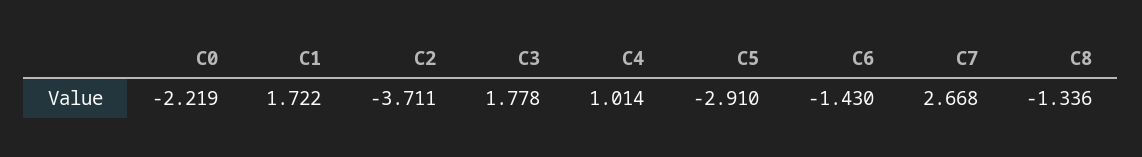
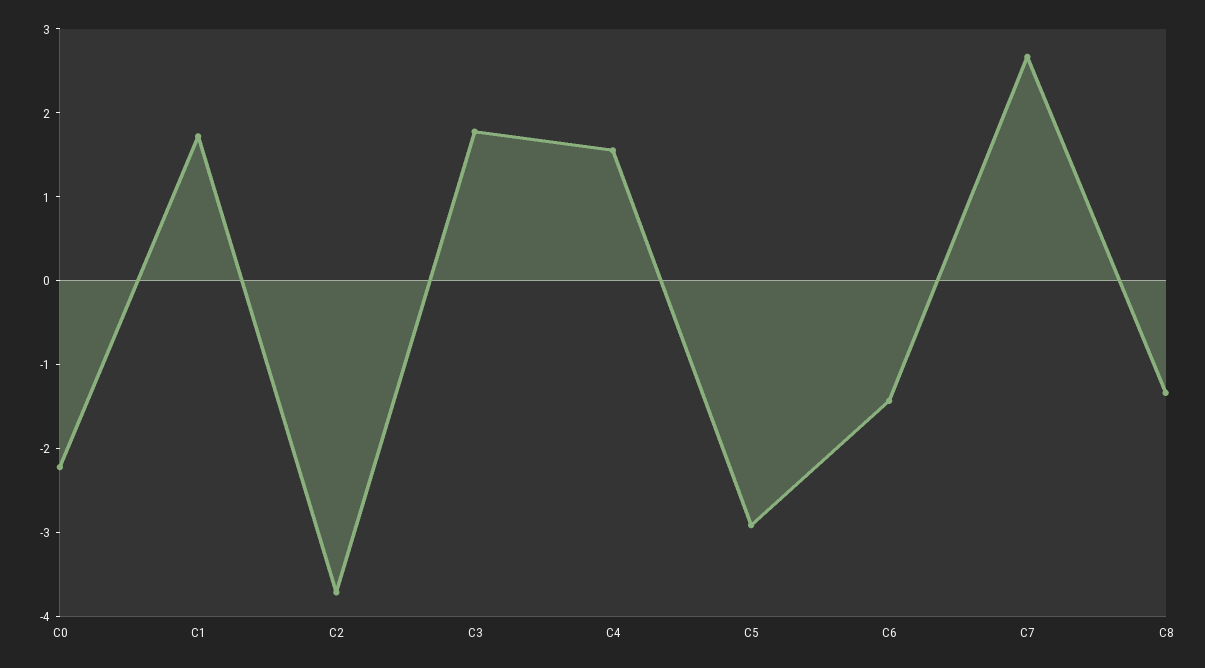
C4: 1.014 -> 1.6

